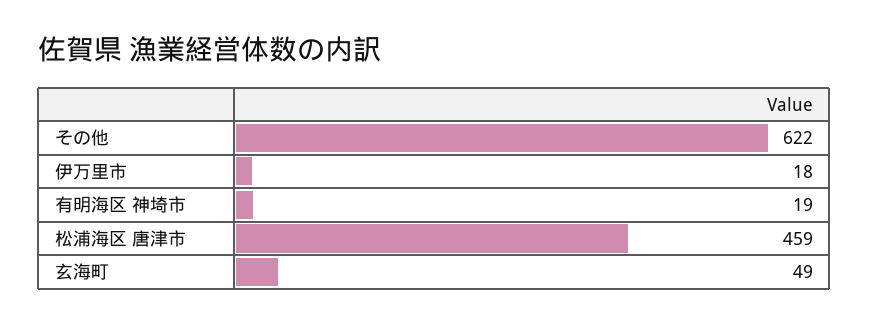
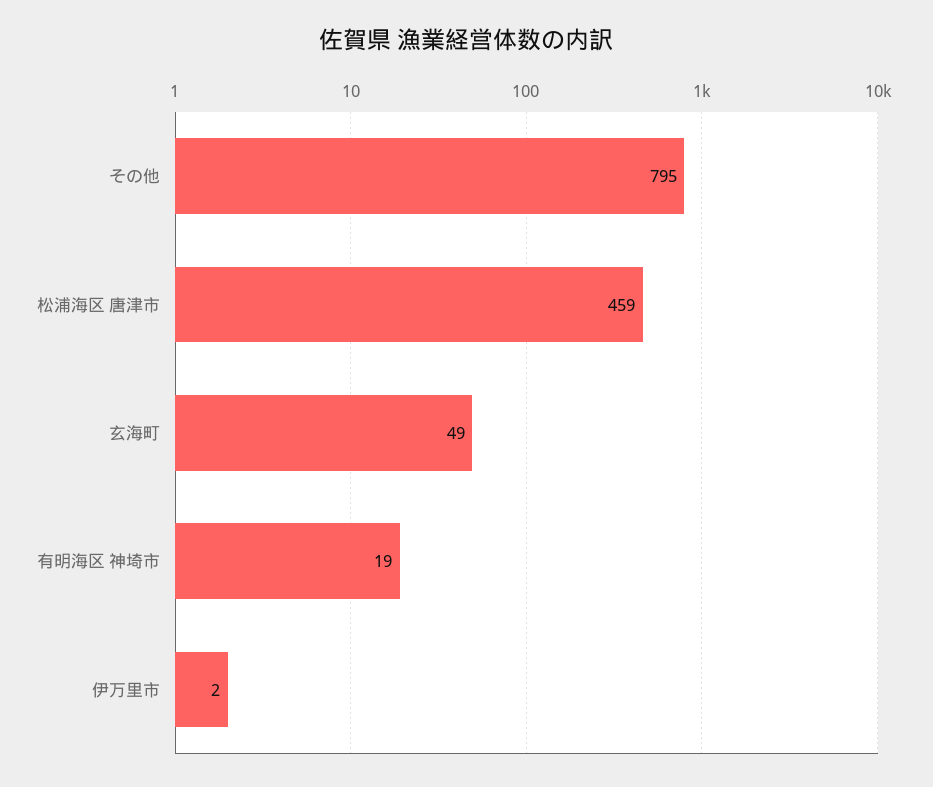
その他: 622 -> 795
伊万里市: 18 -> 2

